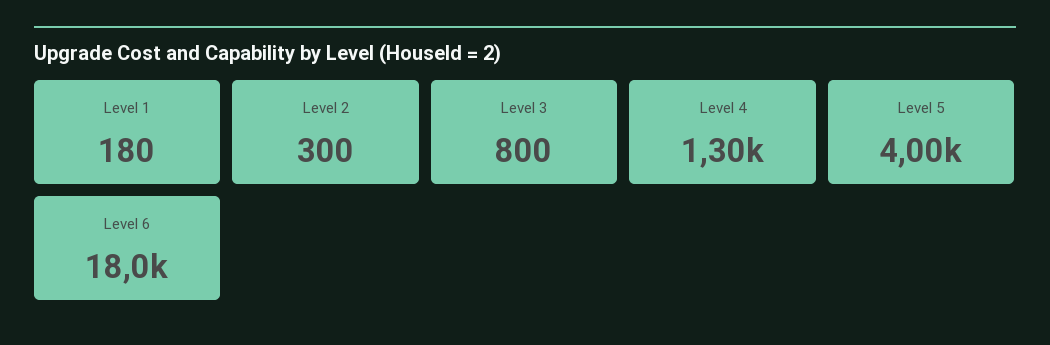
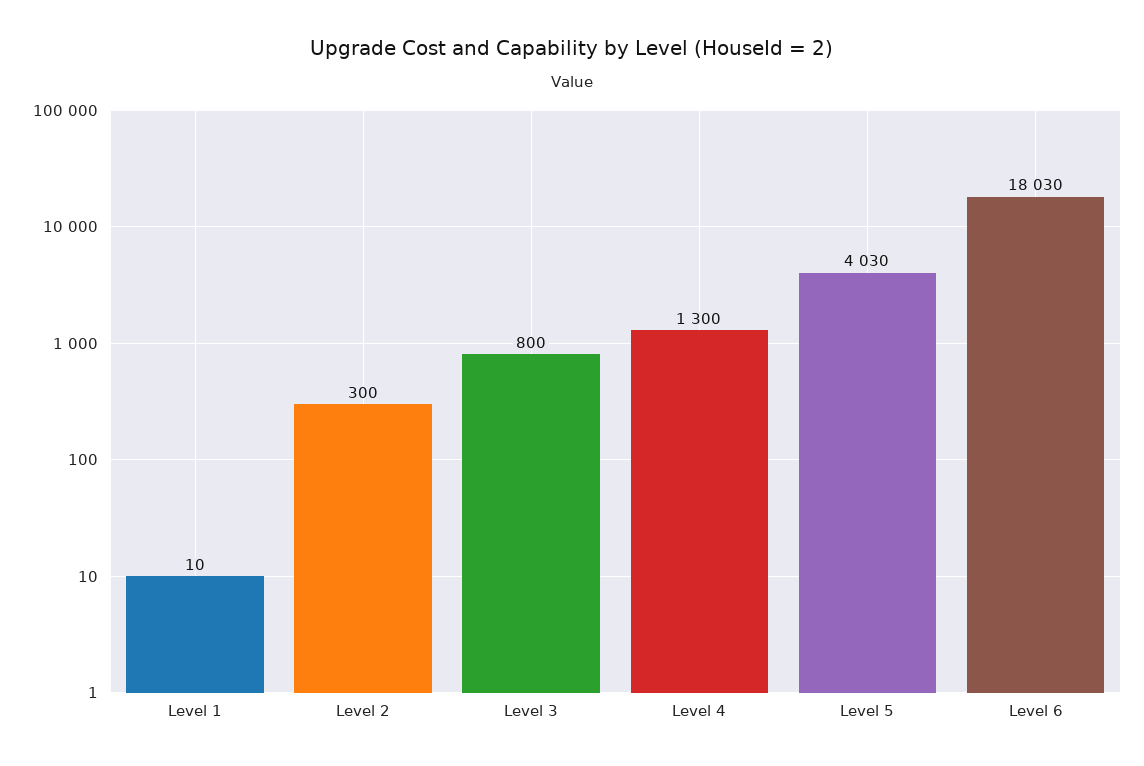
Level 1: 180 -> 10
Level 5: 4000 -> 4030
Level 6: 18000 -> 18030

